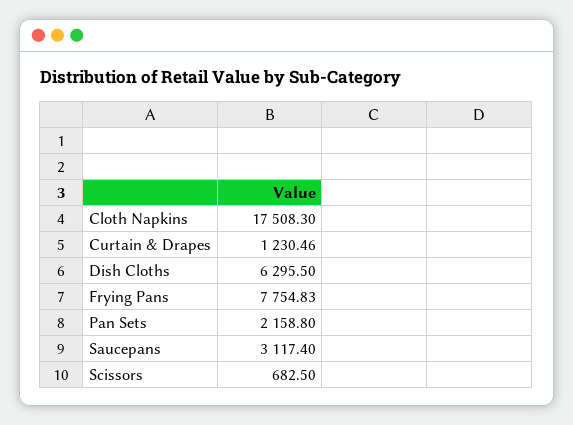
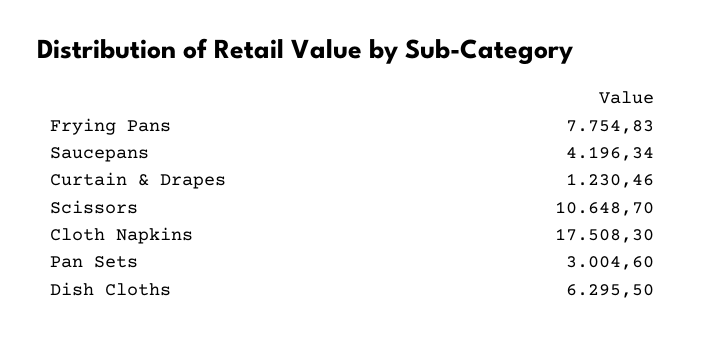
Pan Sets: 2158.8 -> 3004.6
Saucepans: 3117.4 -> 4196.34
Scissors: 682.5 -> 10648.7

